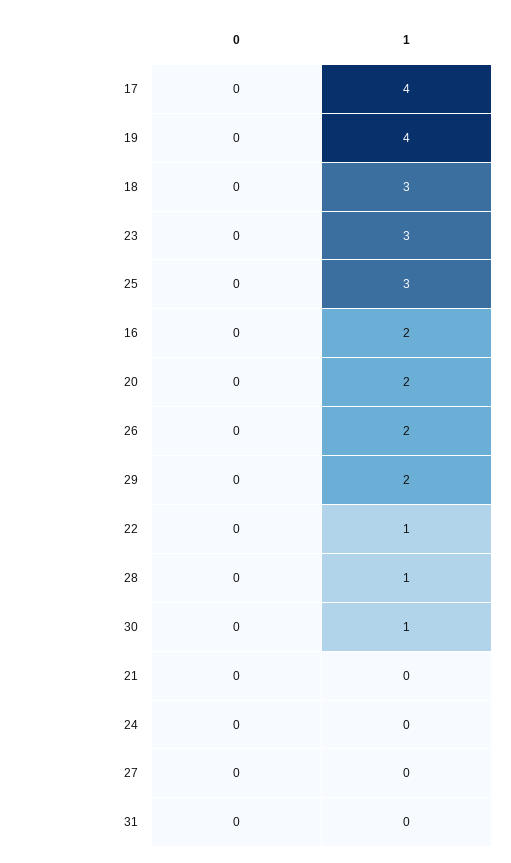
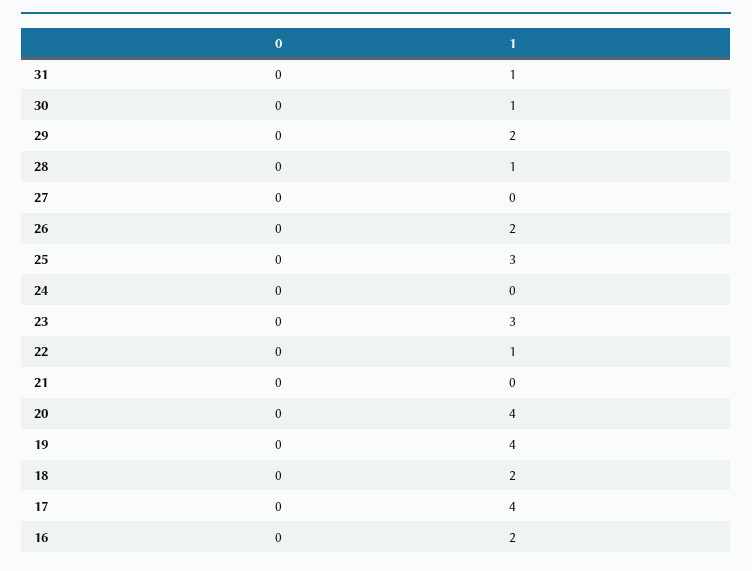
1, 18: 3 -> 2
1, 20: 2 -> 4
1, 31: 0 -> 1

